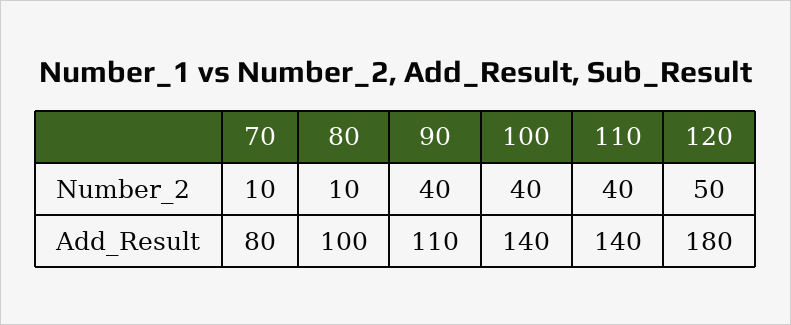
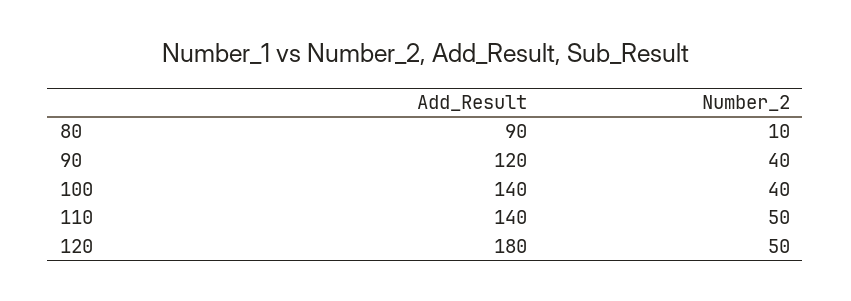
70, Number_2: 10 -> none
110, Number_2: 40 -> 50
70, Add_Result: 80 -> none
80, Add_Result: 100 -> 90
90, Add_Result: 110 -> 120

